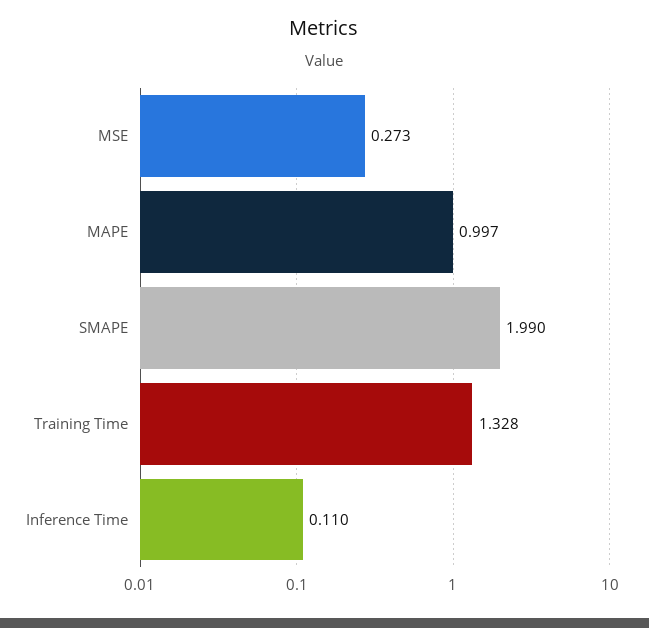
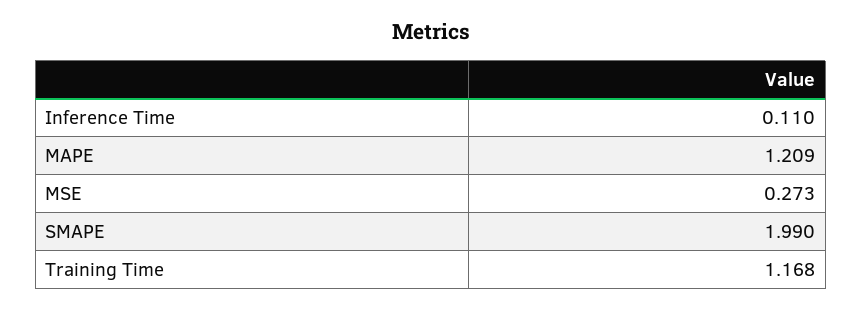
MAPE: 0.997 -> 1.209
Training Time: 1.328 -> 1.168

